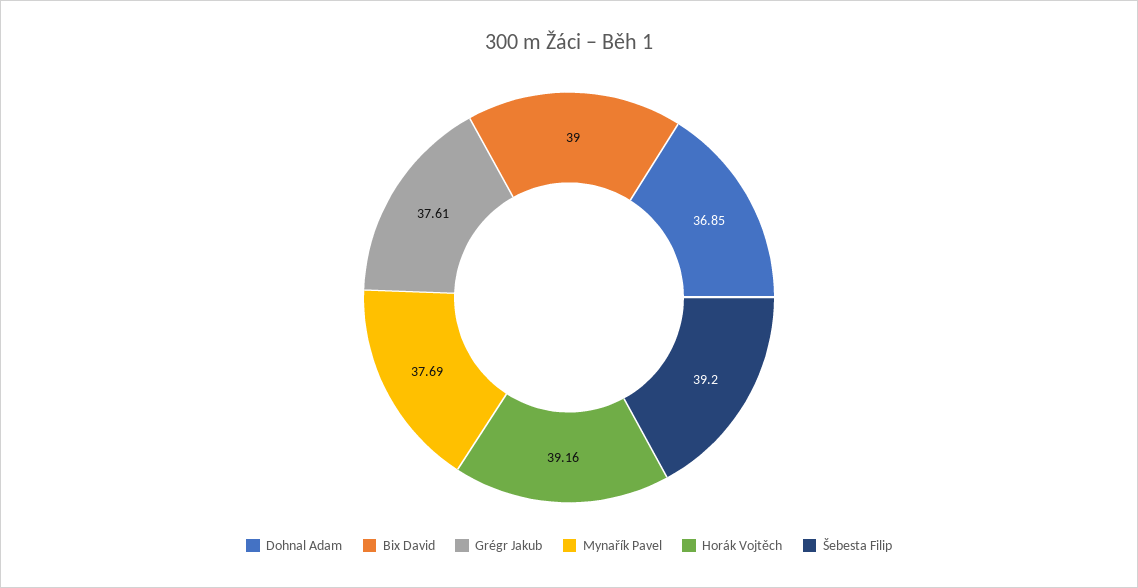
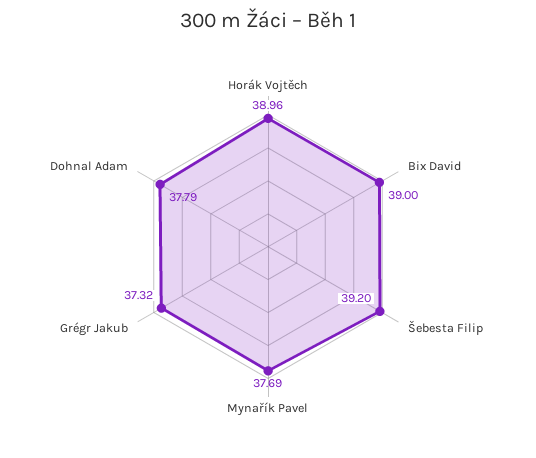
Dohnal Adam: 36.85 -> 37.79
Grégr Jakub: 37.61 -> 37.32
Horák Vojtěch: 39.16 -> 38.96

